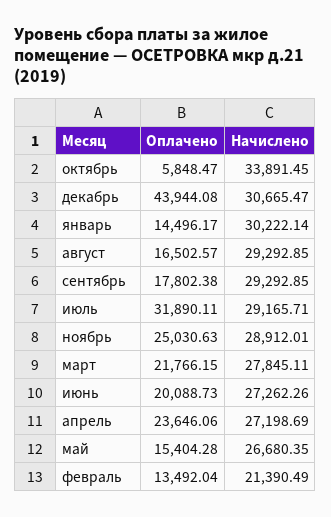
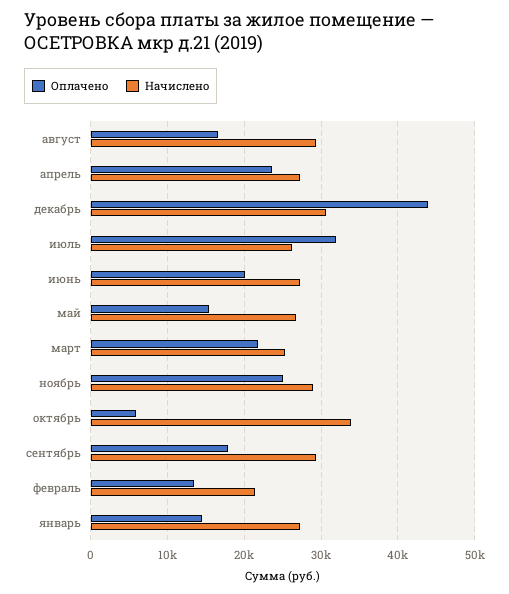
Начислено, январь: 30222.14 -> 27000
Начислено, июль: 29165.71 -> 26000
Начислено, март: 27845.11 -> 25000

